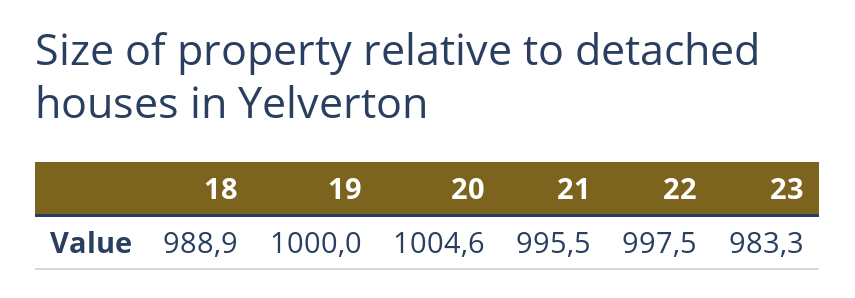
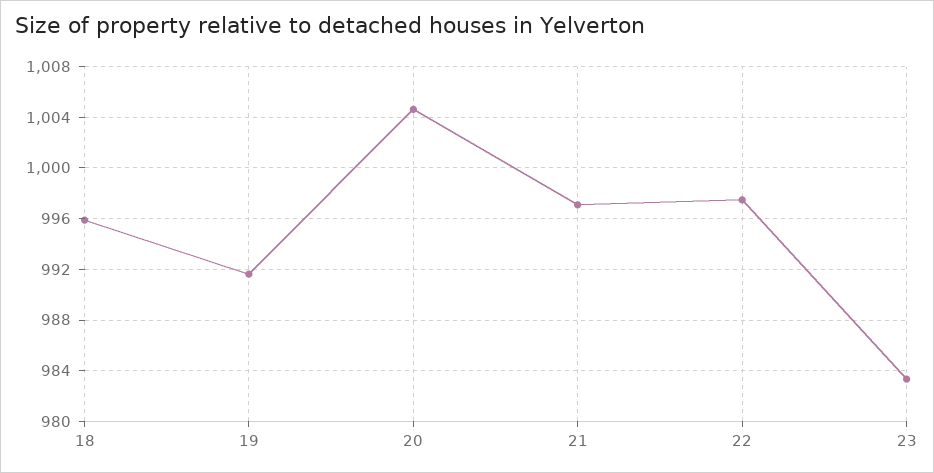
18: 988.9 -> 996
19: 1000 -> 991.5
21: 995.5 -> 997

